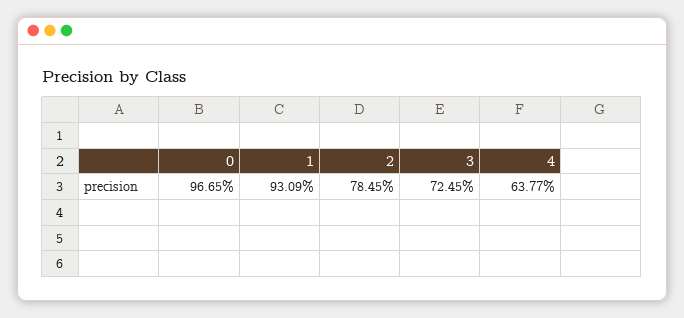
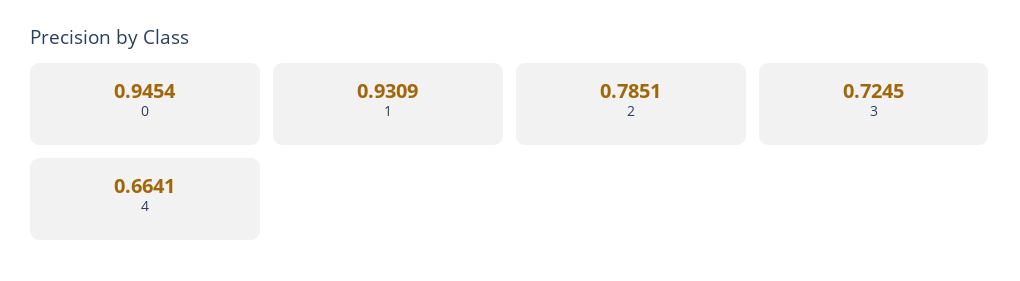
0: 0.9665 -> 0.9454
2: 0.7845 -> 0.7851
4: 0.6377 -> 0.6641

